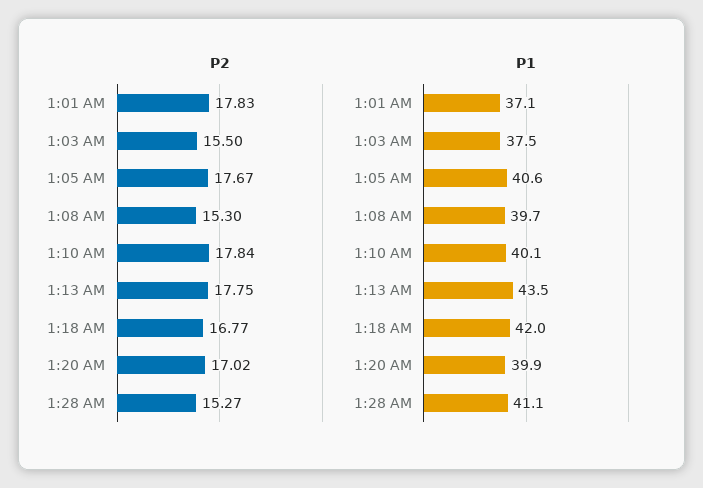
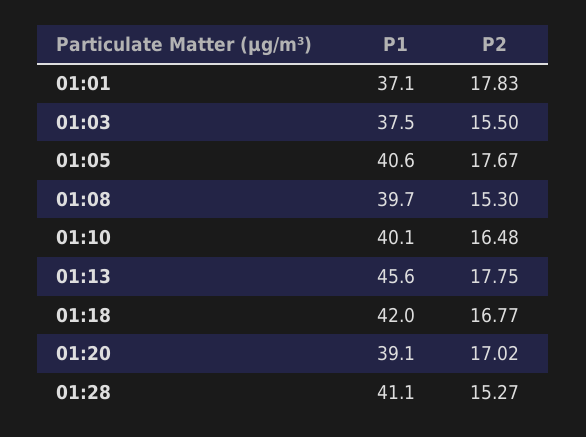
P2, 1:10 AM: 17.84 -> 16.48
P1, 1:13 AM: 43.5 -> 45.6
P1, 1:20 AM: 39.9 -> 39.1

